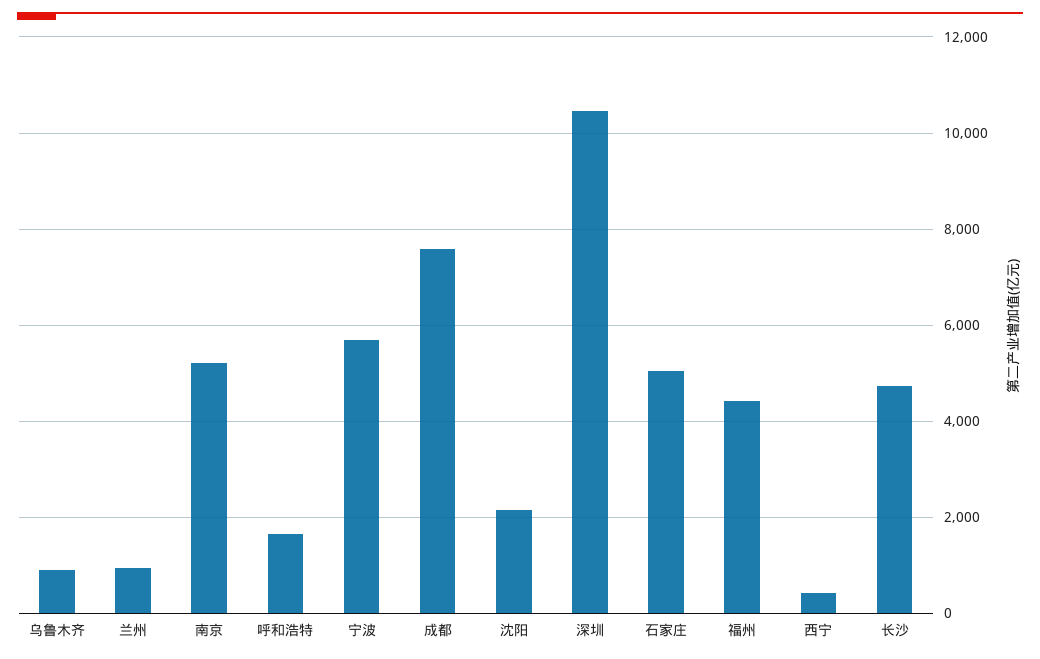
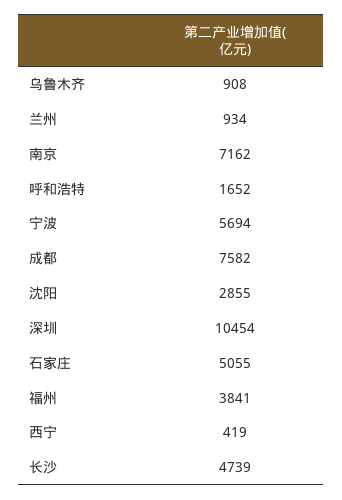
南京: 5200 -> 7162
沈阳: 2200 -> 2855
福州: 4400 -> 3841

